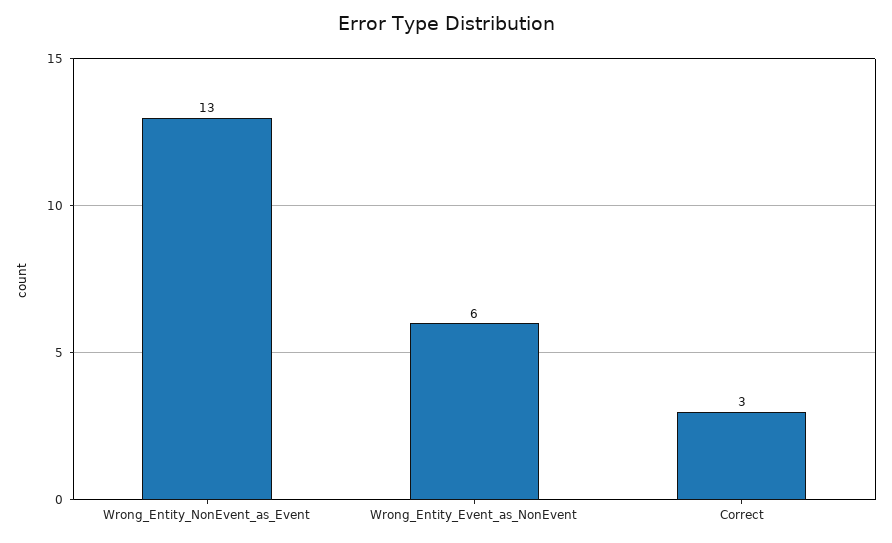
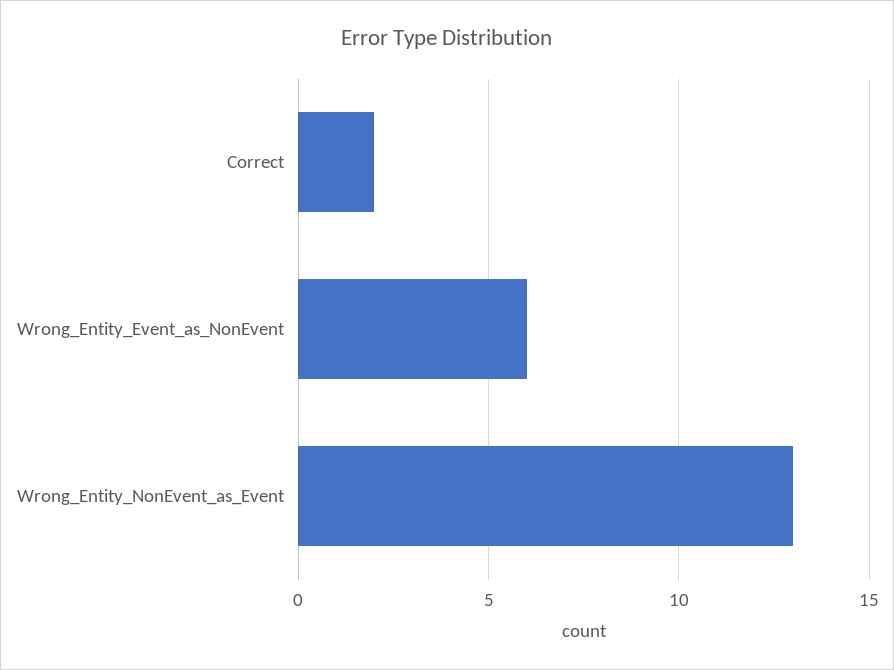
Correct: 3 -> 2

